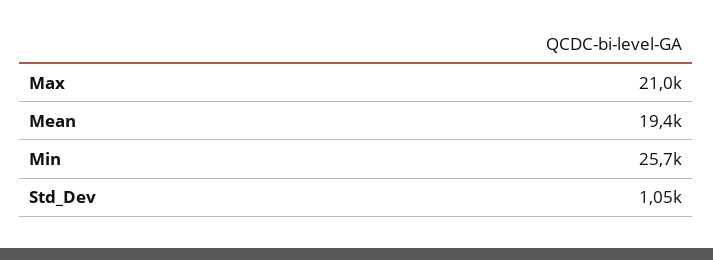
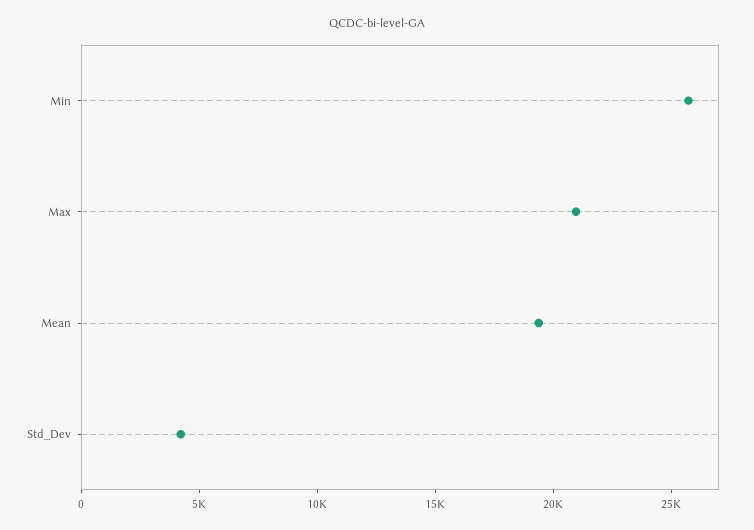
Std_Dev: 1050 -> 4000

